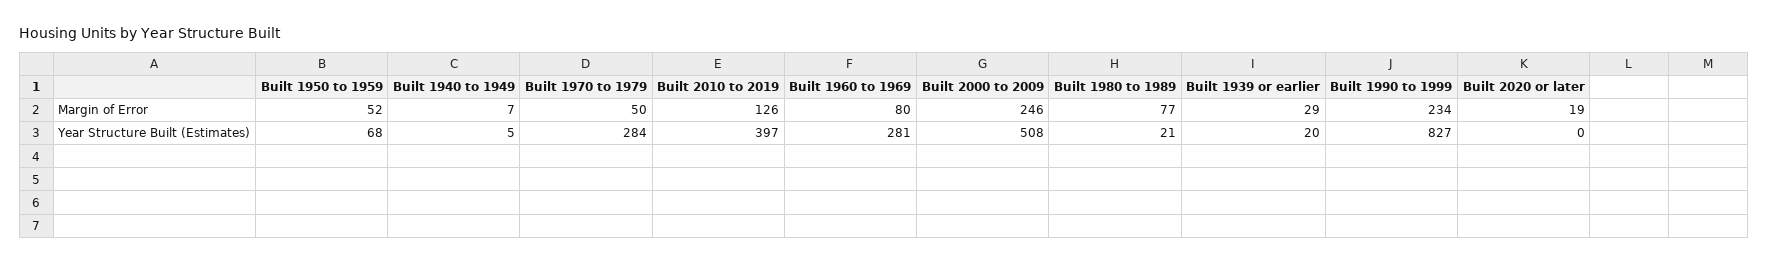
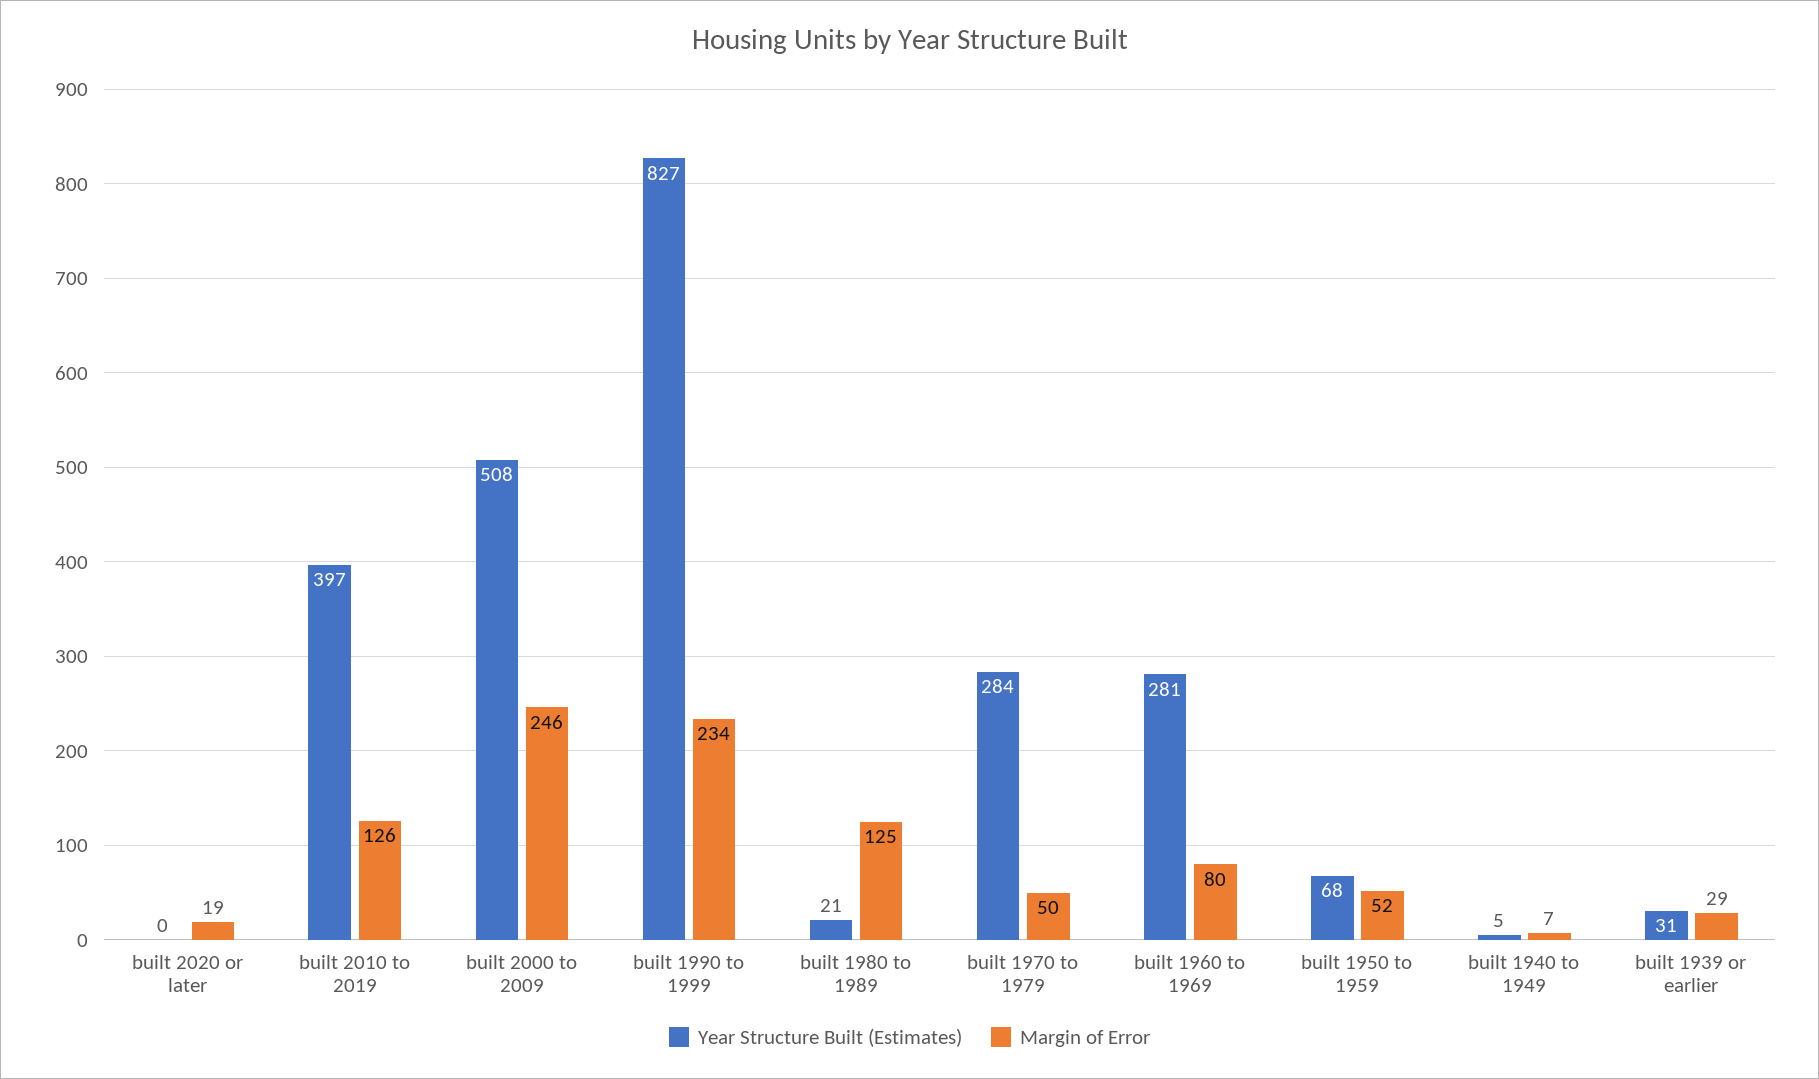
Margin of Error, Built 1980 to 1989: 77 -> 125
Year Structure Built (Estimates), Built 1939 or earlier: 20 -> 31

